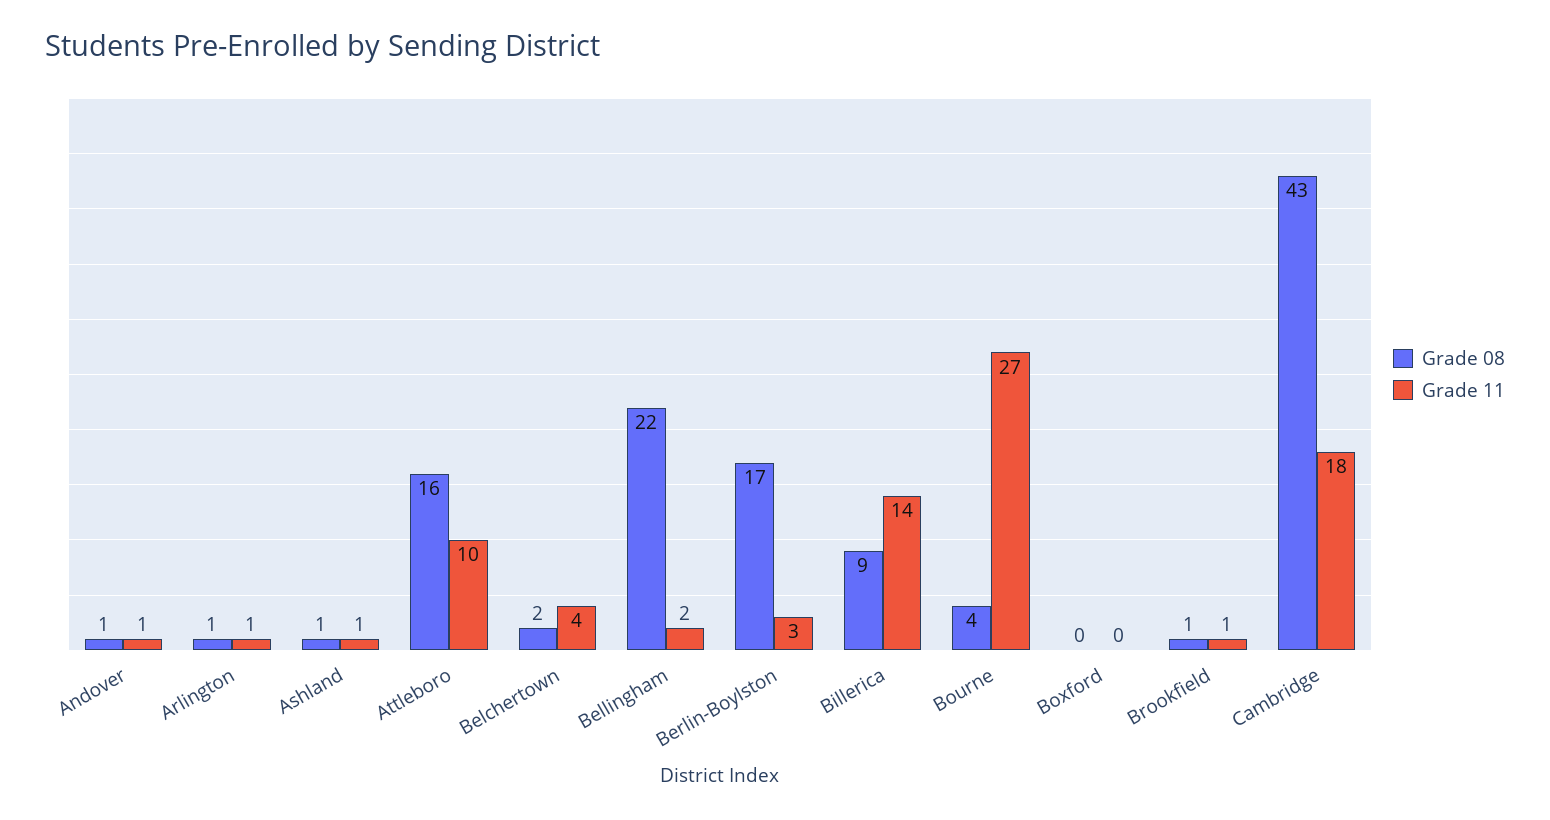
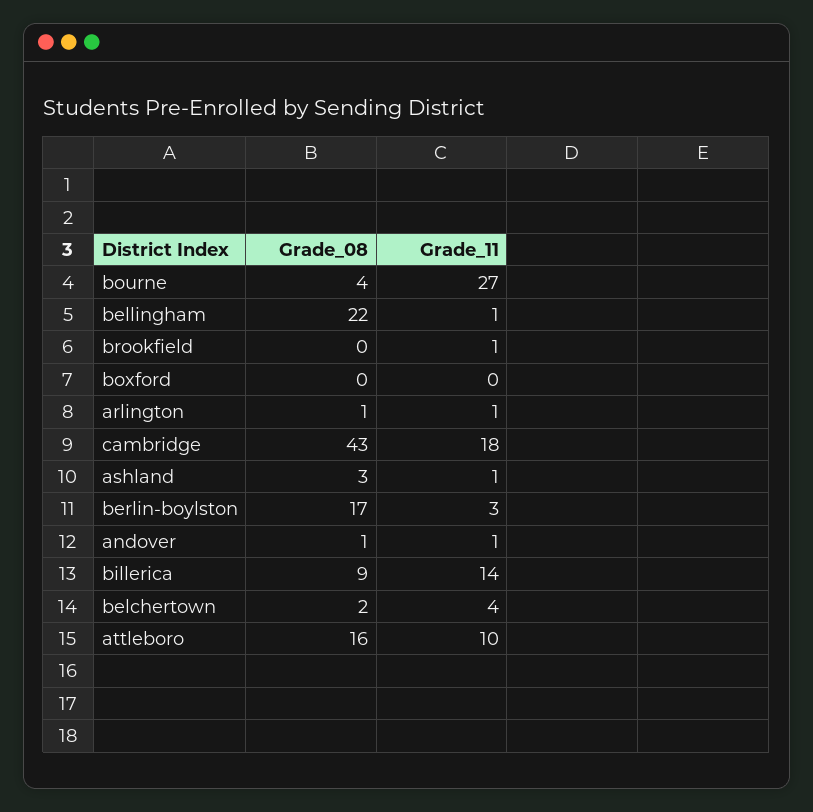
Grade 08, Ashland: 1 -> 3
Grade 11, Bellingham: 2 -> 1
Grade 08, Brookfield: 1 -> 0

